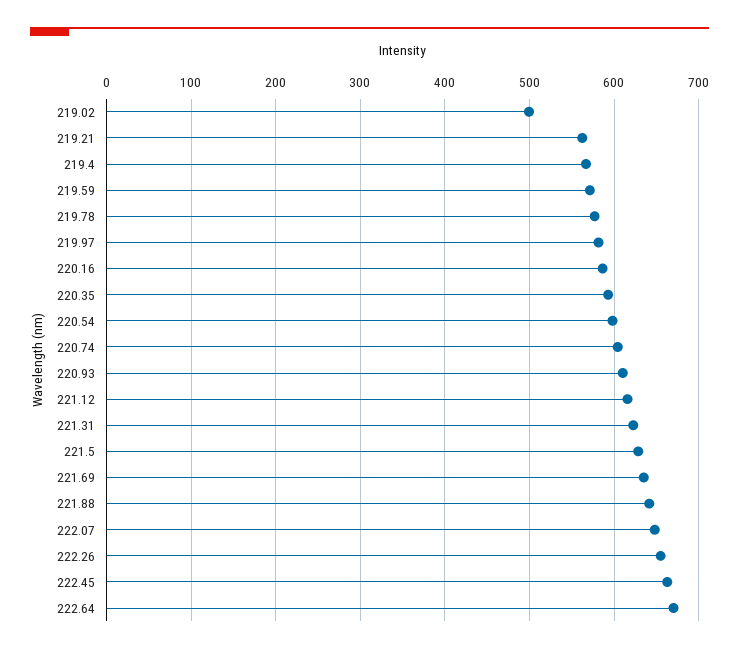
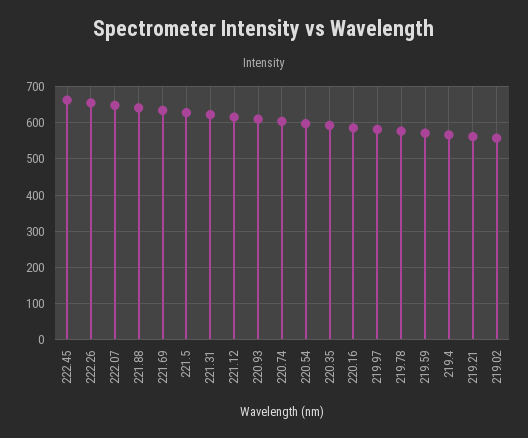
219.02: 500 -> 560
222.64: 670 -> none

